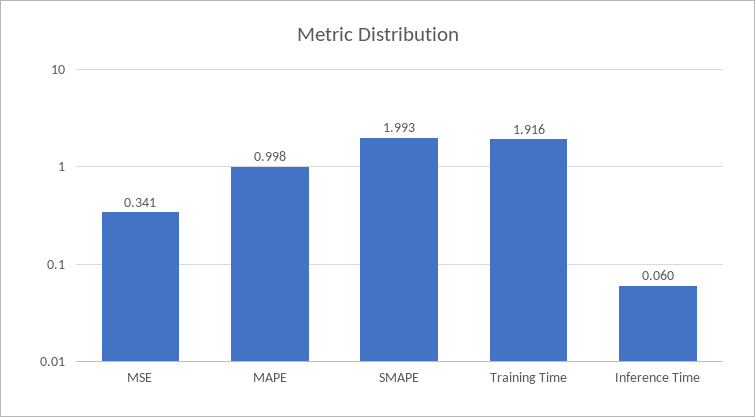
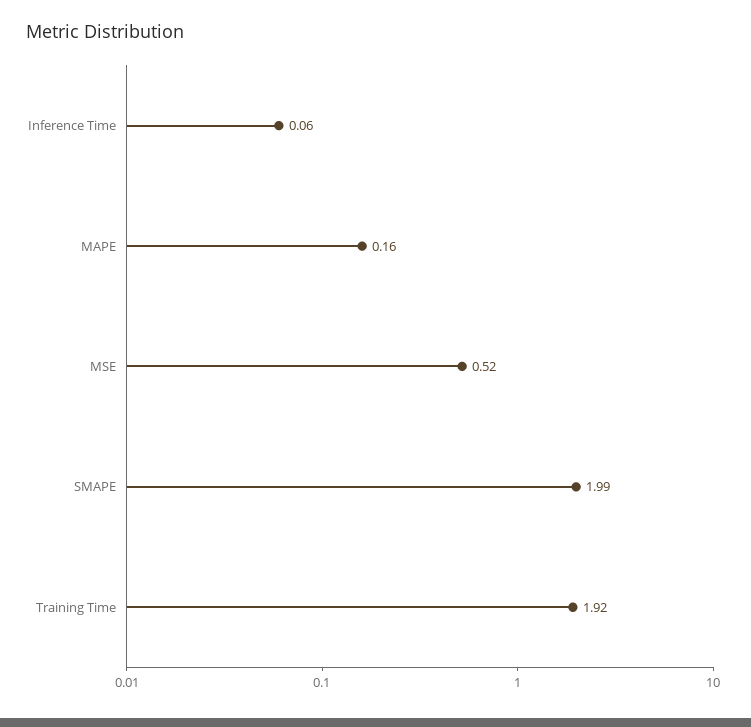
MSE: 0.341 -> 0.52
MAPE: 0.998 -> 0.16

